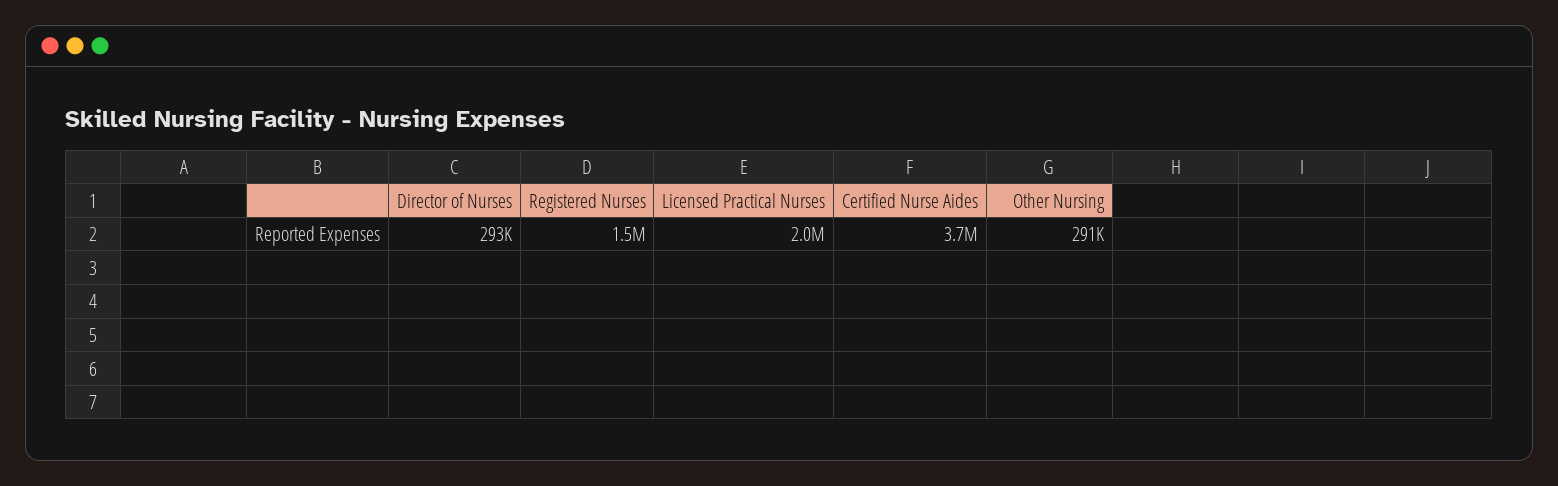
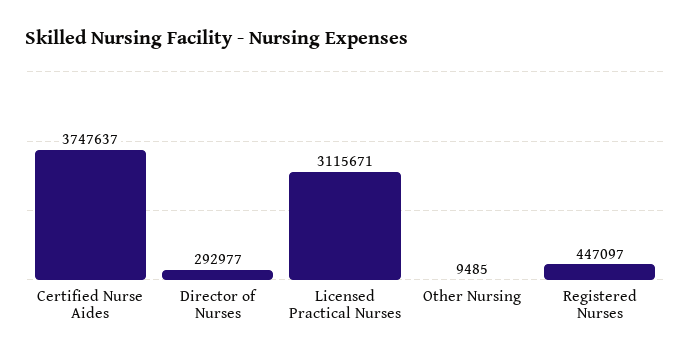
Registered Nurses: 1500000 -> 447097
Licensed Practical Nurses: 2000000 -> 3115671
Other Nursing: 291000 -> 9485

